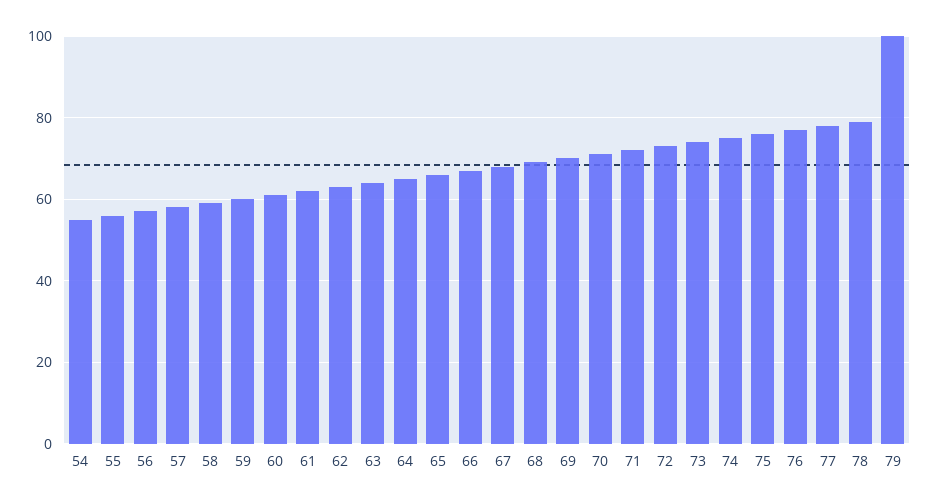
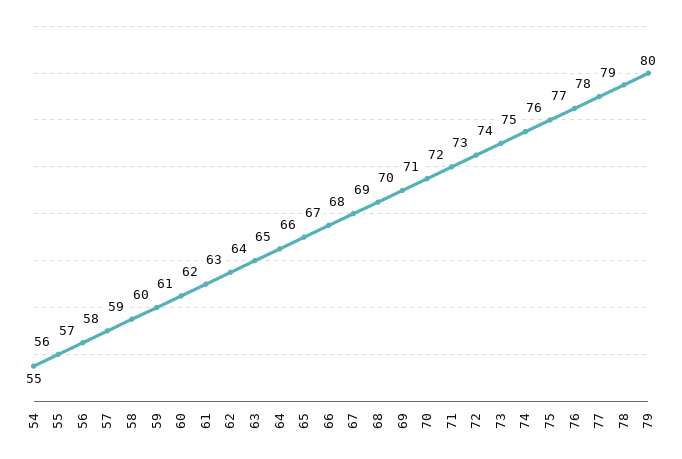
79: 100 -> 80

